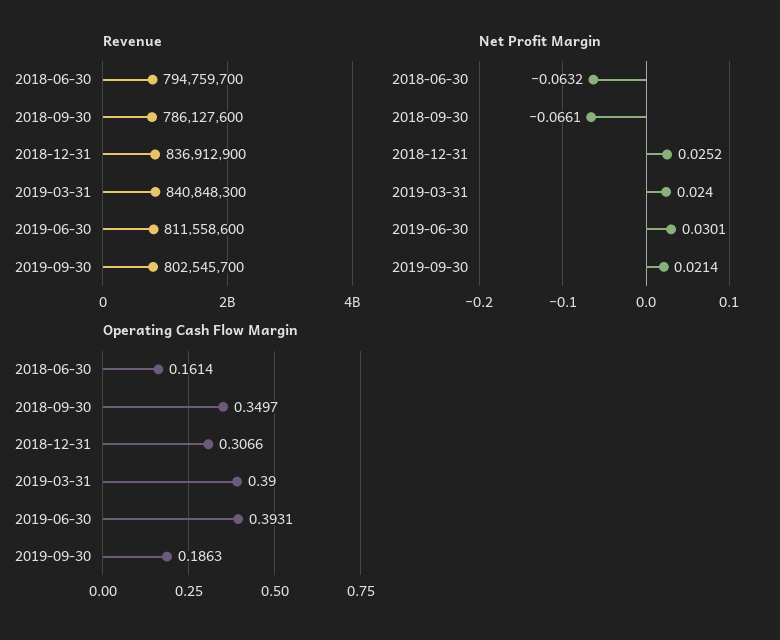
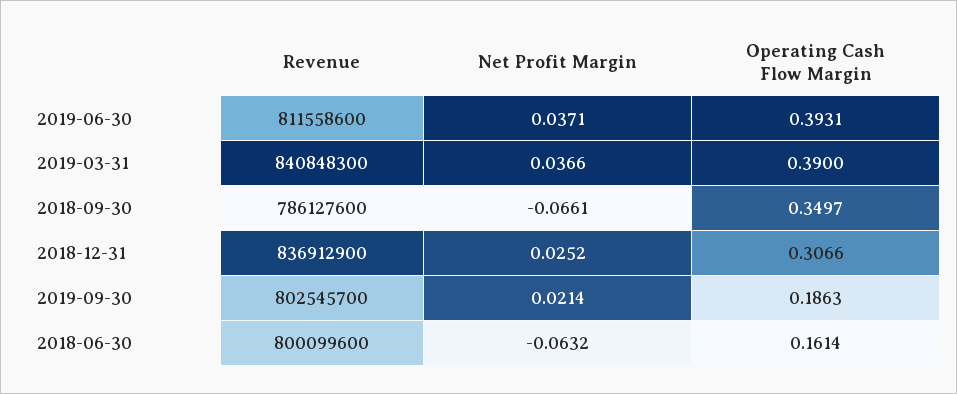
Revenue, 2018-06-30: 794759700 -> 800099600
Net Profit Margin, 2019-03-31: 0.024 -> 0.0366
Net Profit Margin, 2019-06-30: 0.0301 -> 0.0371

